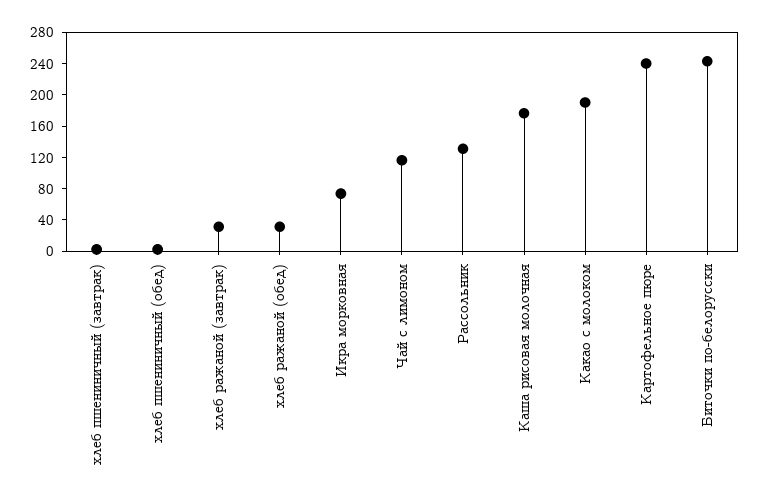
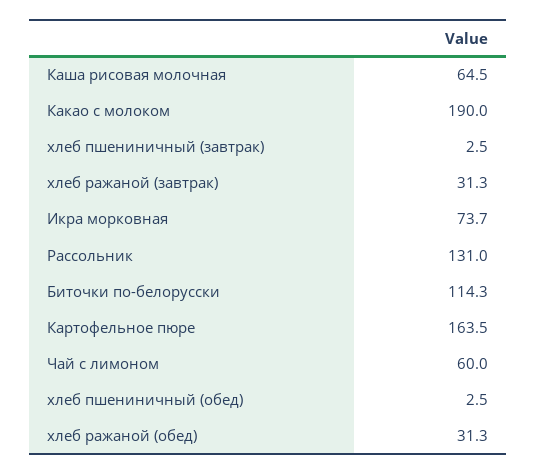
Чай с лимоном: 120 -> 60
Каша рисовая молочная: 180 -> 64.5
Картофельное пюре: 240 -> 163.5
Биточки по-белорусски: 240 -> 114.3

